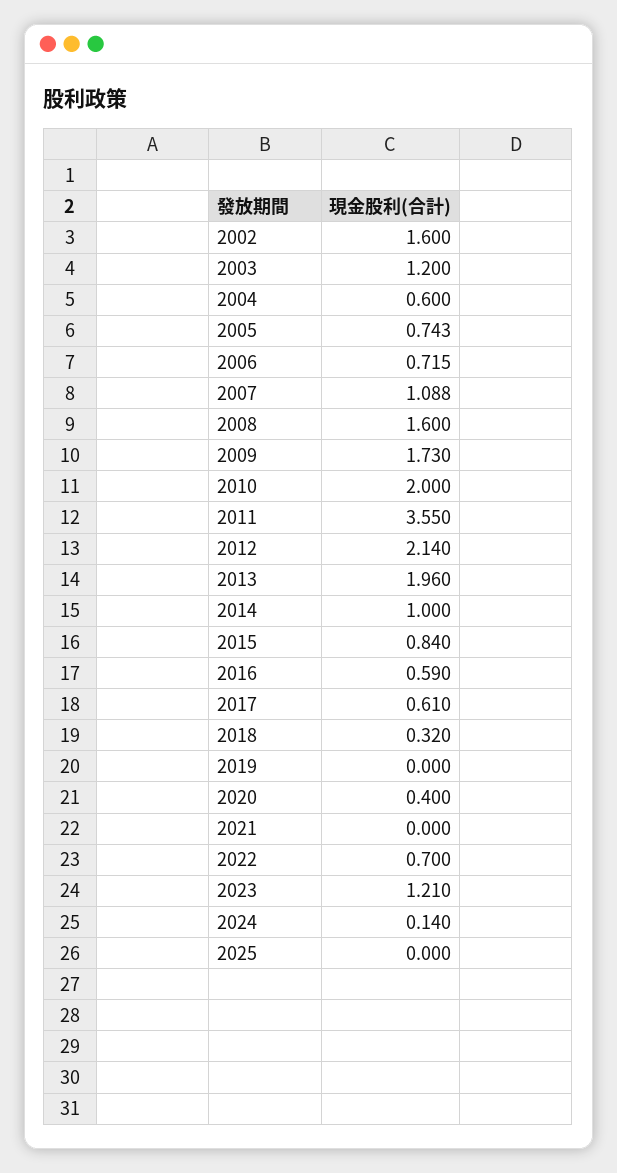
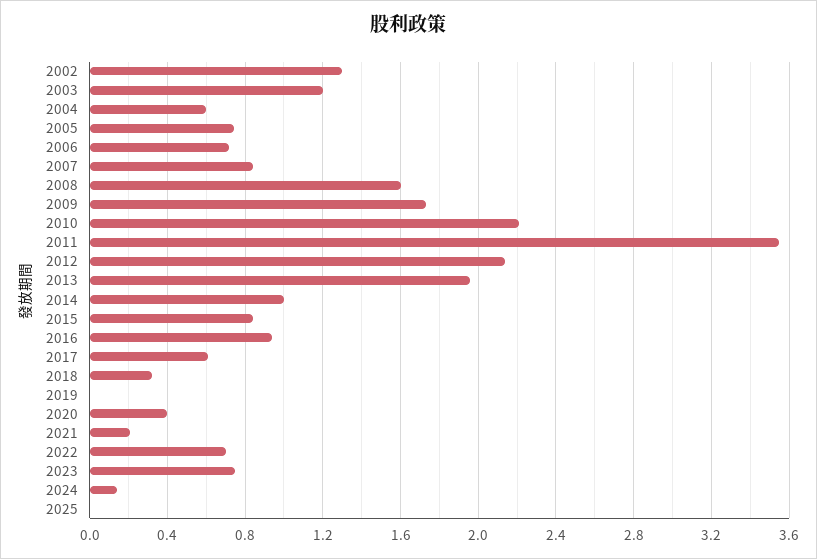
2002: 1.6 -> 1.3
2007: 1.088 -> 0.85
2010: 2 -> 2.2
2016: 0.59 -> 0.95
2021: 0 -> 0.2
2023: 1.21 -> 0.75

